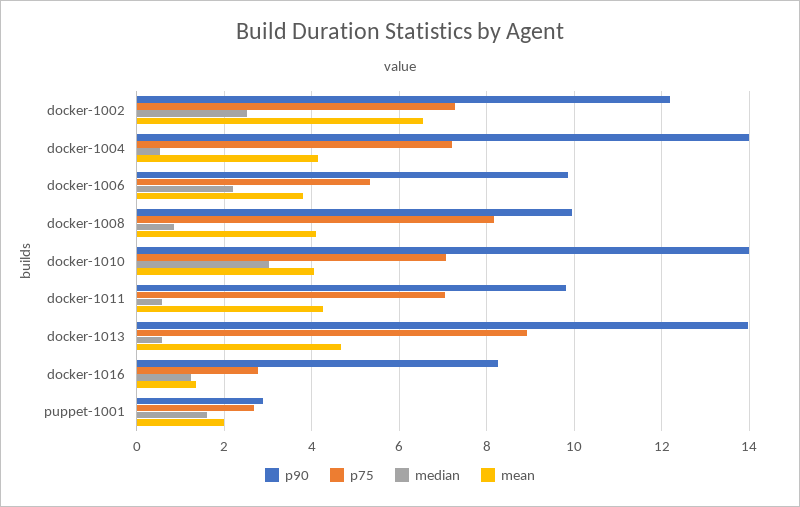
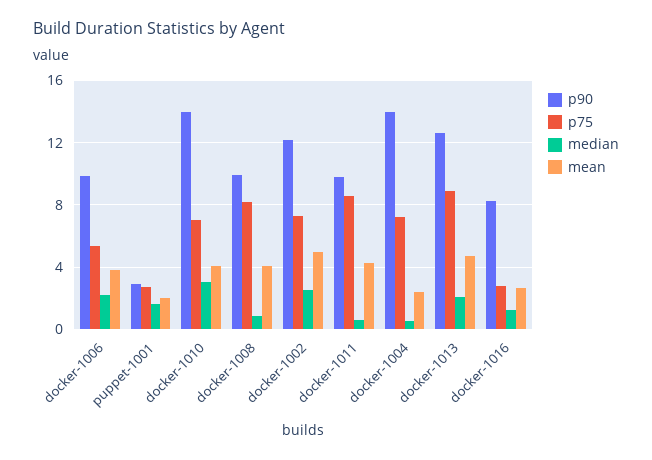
mean, docker-1002: 6.6 -> 5
mean, docker-1004: 4.2 -> 2.5
p75, docker-1011: 7 -> 8.5
p90, docker-1013: 14 -> 12.5
median, docker-1013: 0.6 -> 2
mean, docker-1016: 1.4 -> 2.5

